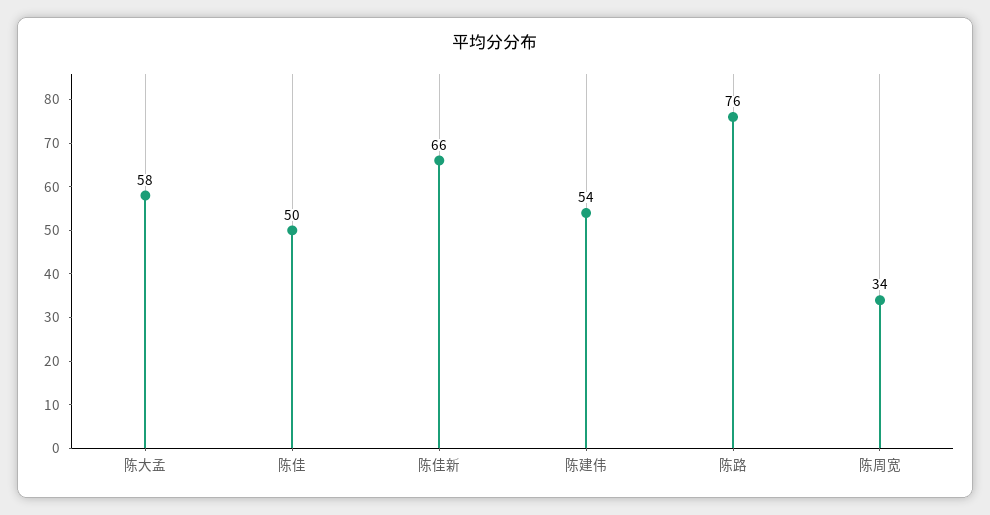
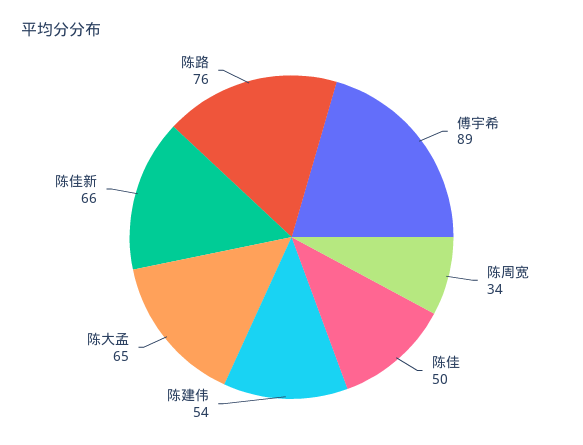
陈大孟: 58 -> 65
傅宇希: none -> 89

